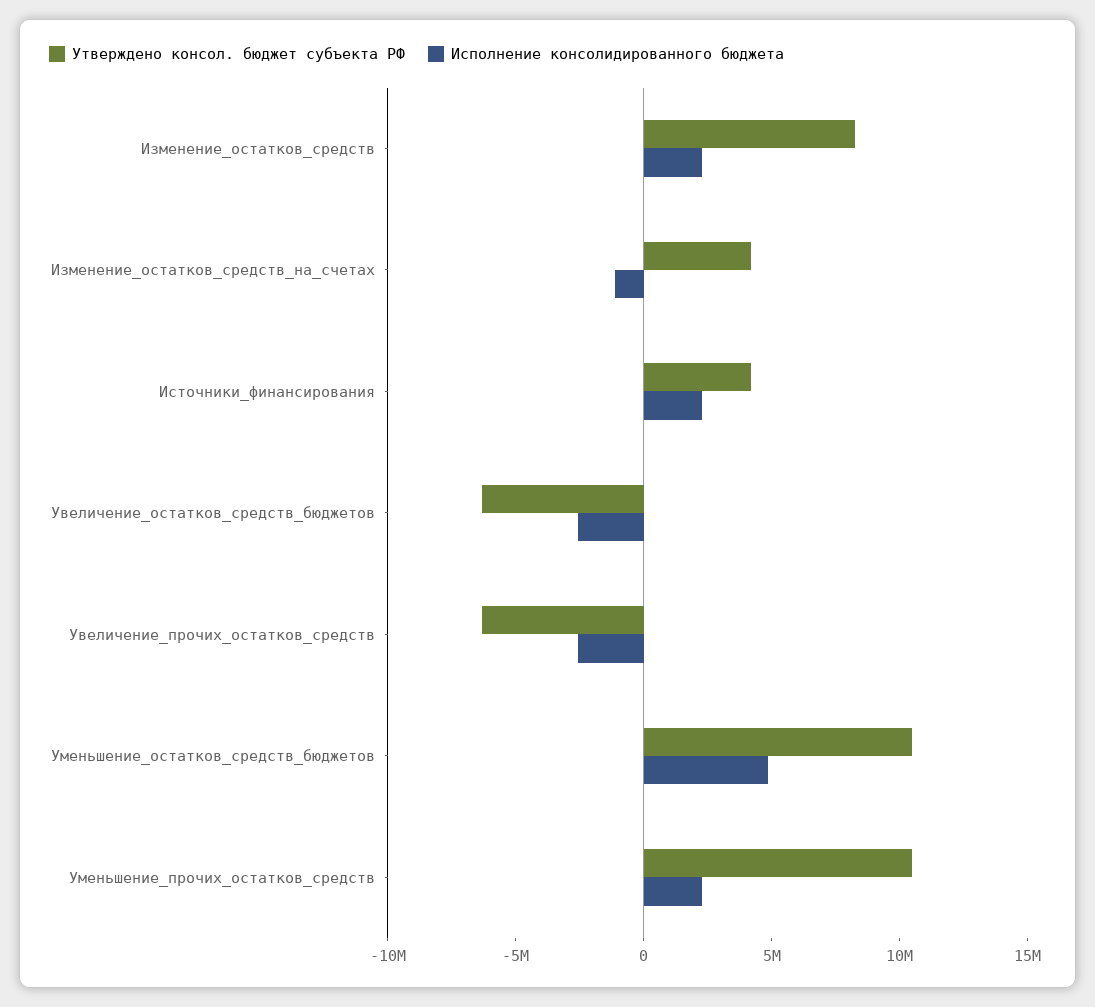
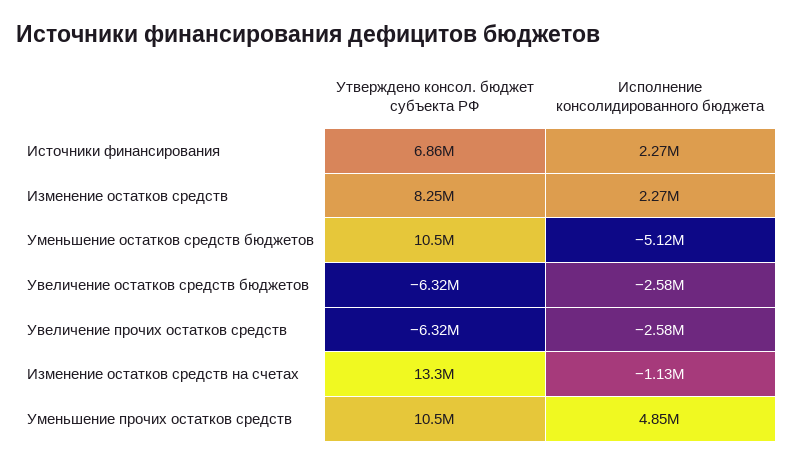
Утверждено консол. бюджет субъекта РФ, Изменение_остатков_средств_на_счетах: 4000000 -> 13300000
Утверждено консол. бюджет субъекта РФ, Источники_финансирования: 4000000 -> 6860000
Исполнение консолидированного бюджета, Уменьшение_остатков_средств_бюджетов: 5000000 -> -5120000
Исполнение консолидированного бюджета, Уменьшение_прочих_остатков_средств: 2000000 -> 4850000

